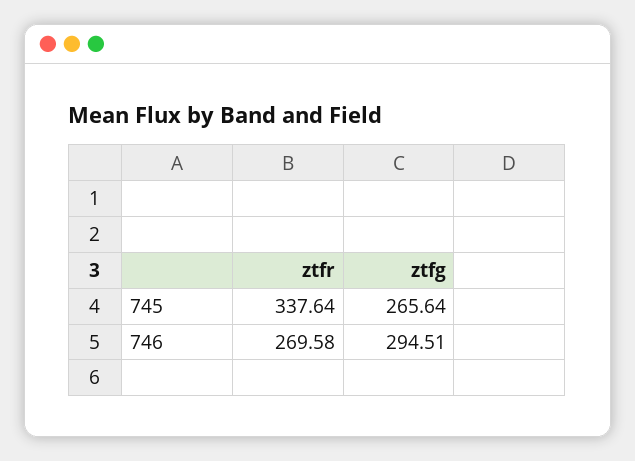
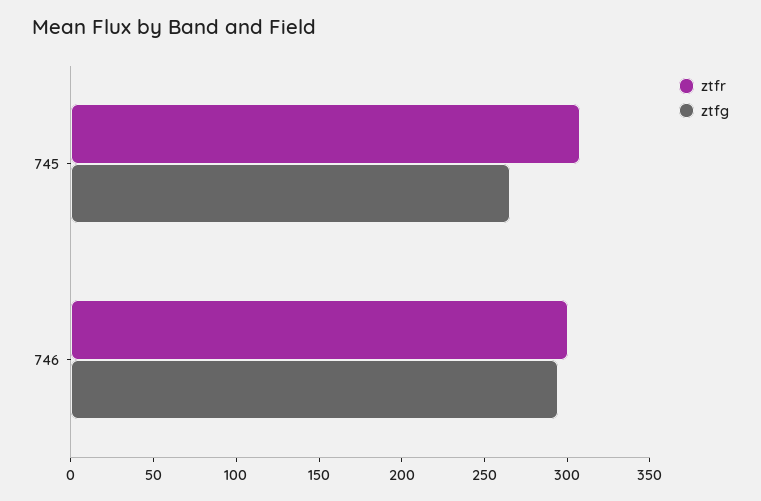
ztfr, 745: 337.64 -> 310
ztfr, 746: 269.58 -> 300

